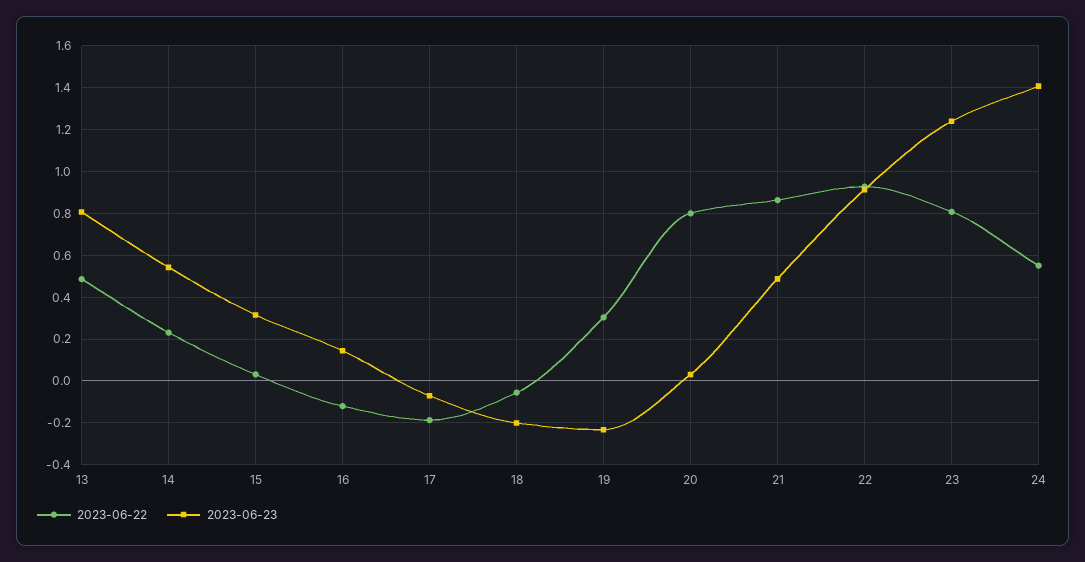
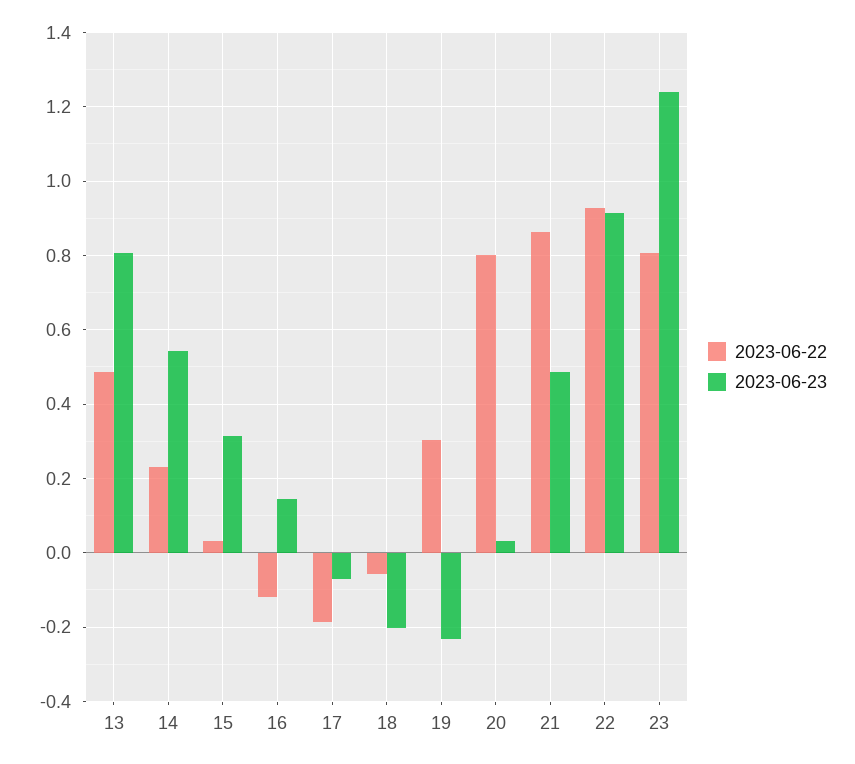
2023-06-22, 24: 0.55 -> none
2023-06-23, 24: 1.4 -> none

